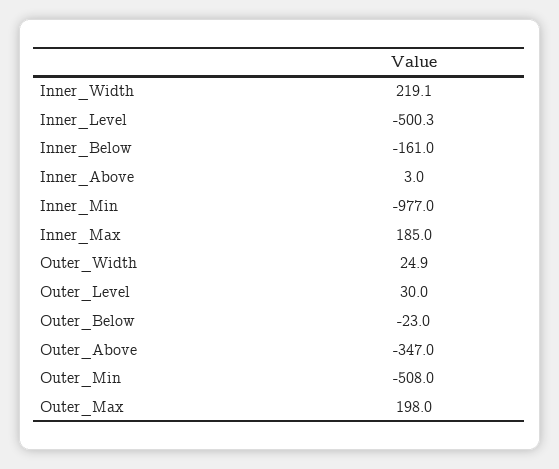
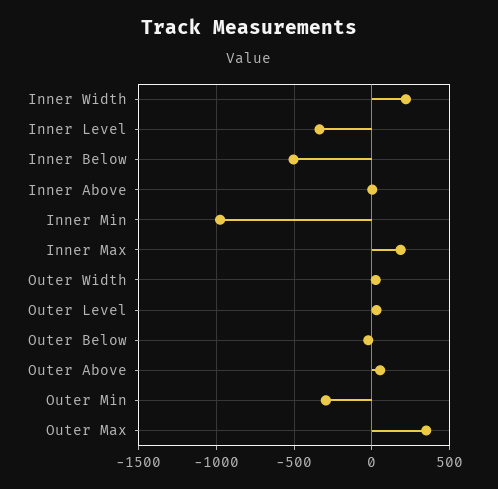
Inner_Level: -500.3 -> -350
Inner_Below: -161 -> -500
Outer_Above: -347 -> 50
Outer_Min: -508 -> -300
Outer_Max: 198 -> 350

